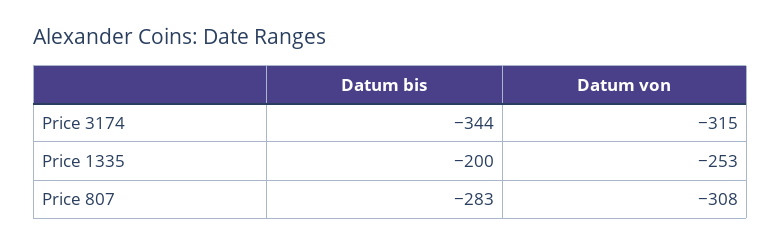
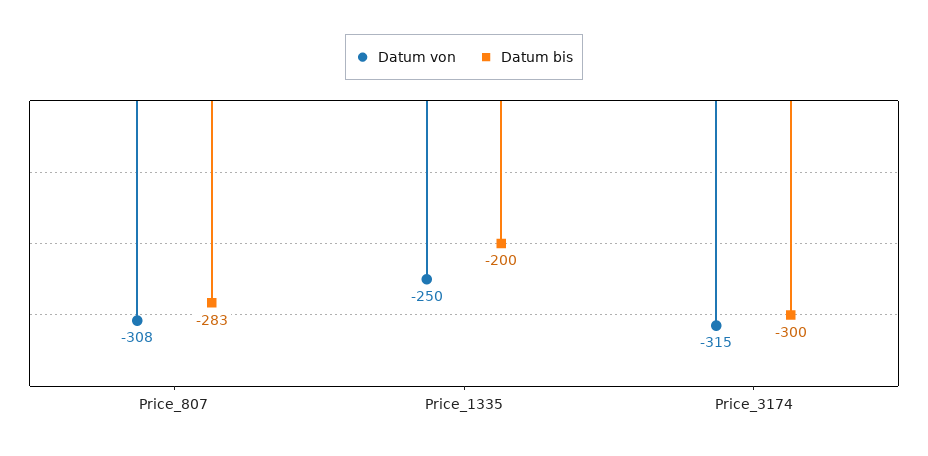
Datum bis, Price 3174: -344 -> -300
Datum von, Price 1335: -253 -> -250

